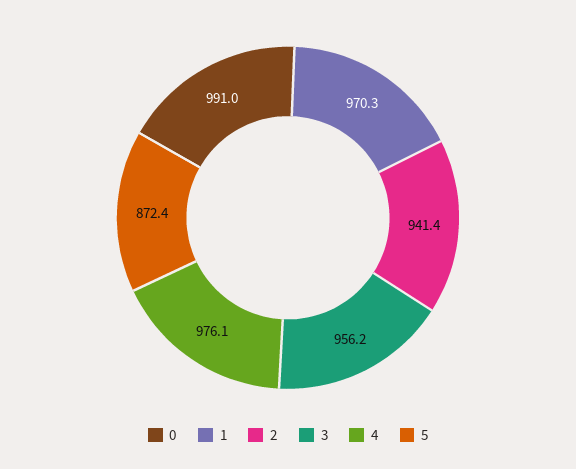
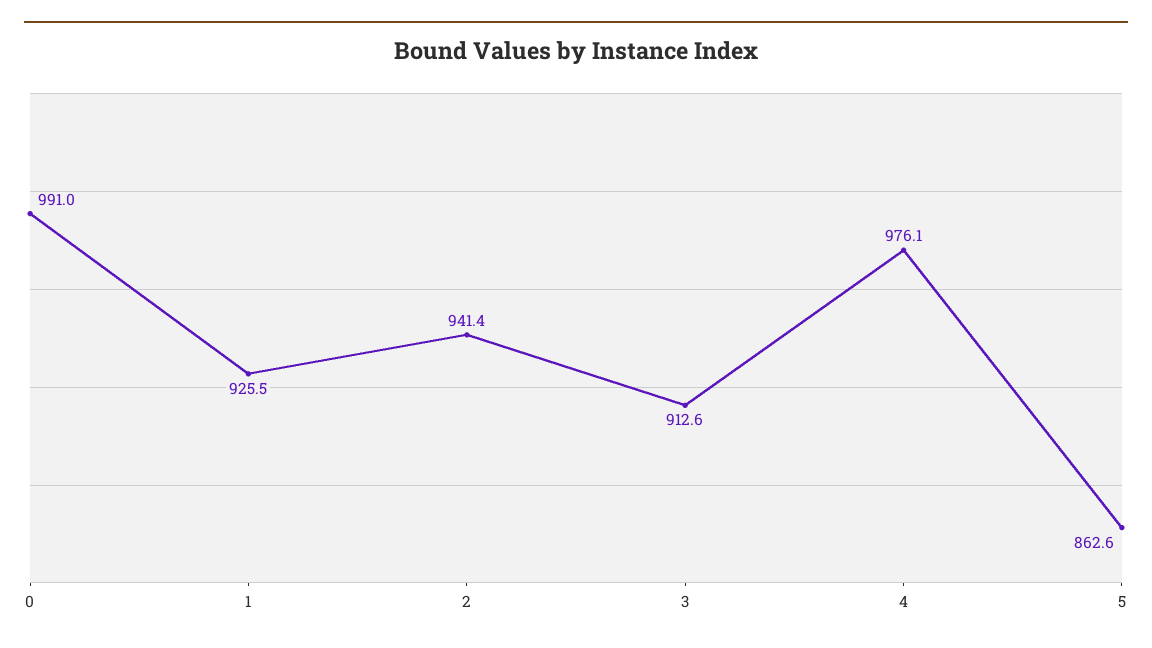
1: 970.3 -> 925.5
3: 956.2 -> 912.6
5: 872.4 -> 862.6

